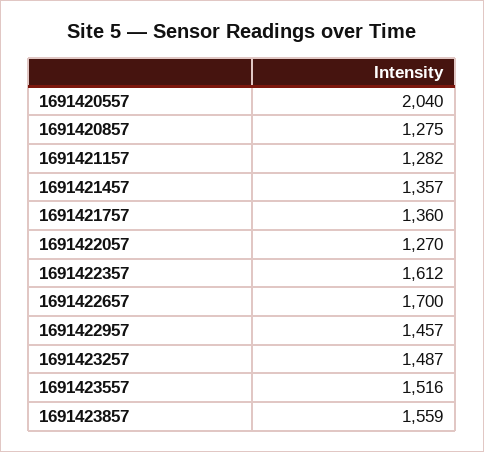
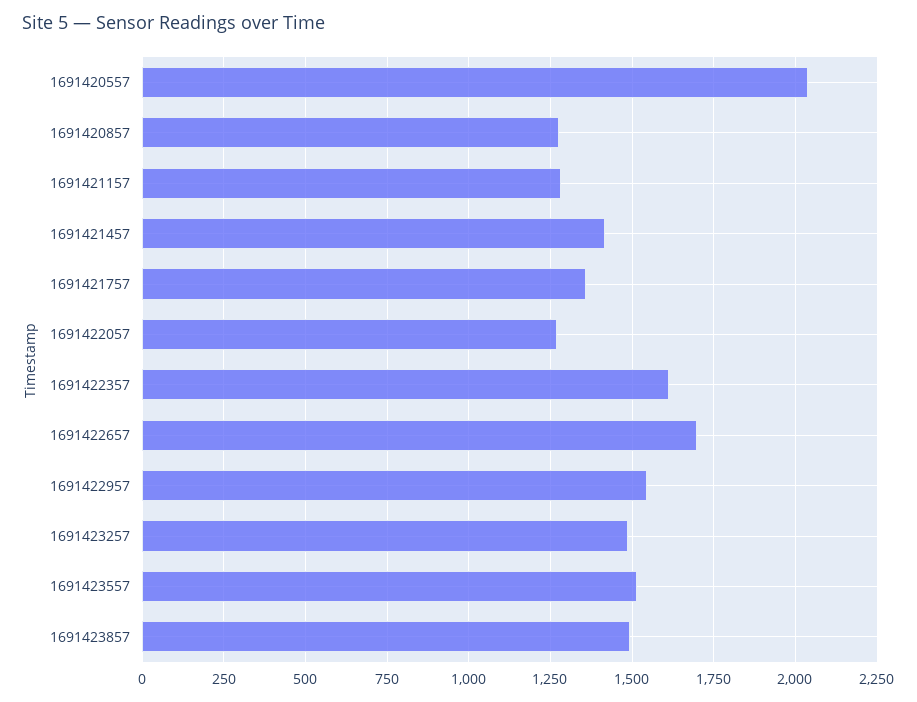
1691421457: 1357 -> 1425
1691422957: 1457 -> 1550
1691423857: 1559 -> 1500

